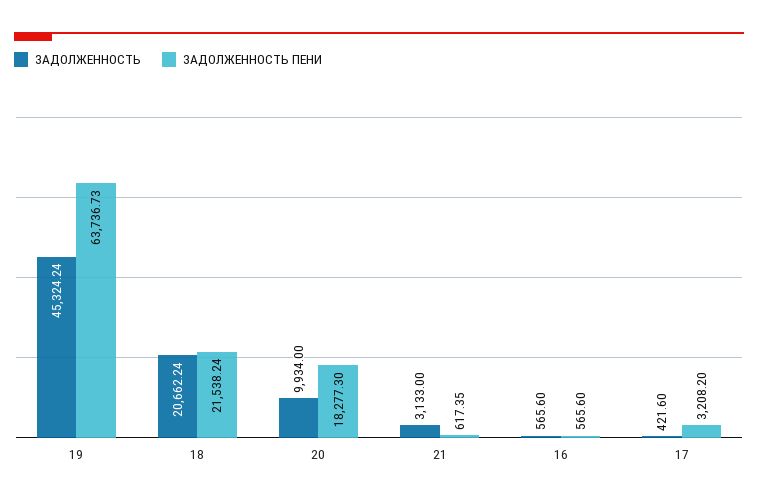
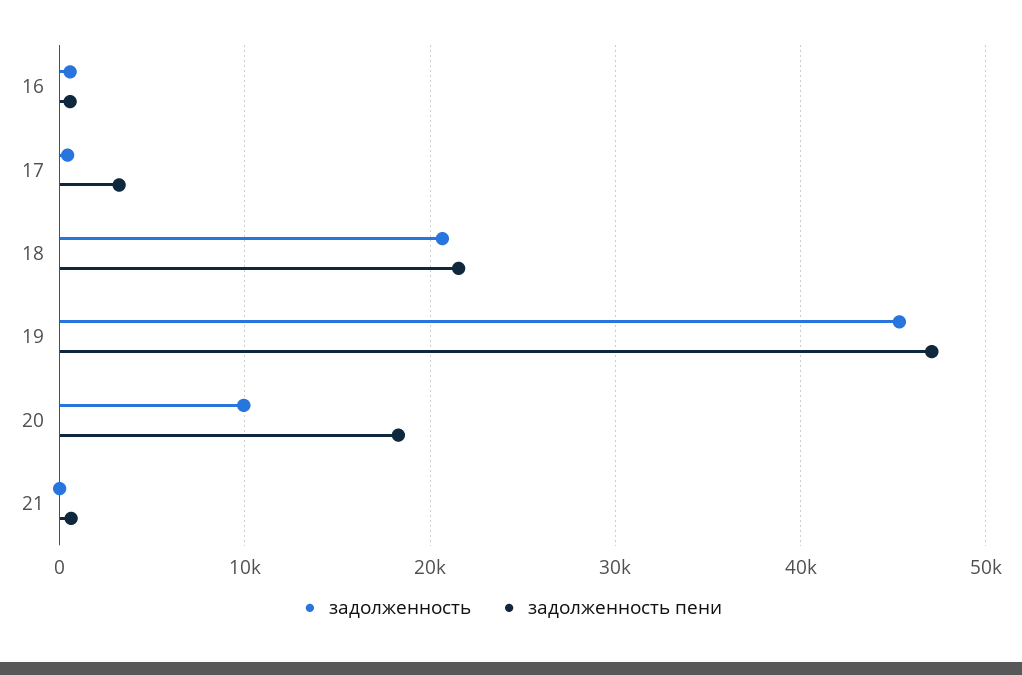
ЗАДОЛЖЕННОСТЬ ПЕНИ, 19: 63736.73 -> 47000
ЗАДОЛЖЕННОСТЬ, 21: 3133 -> 0

